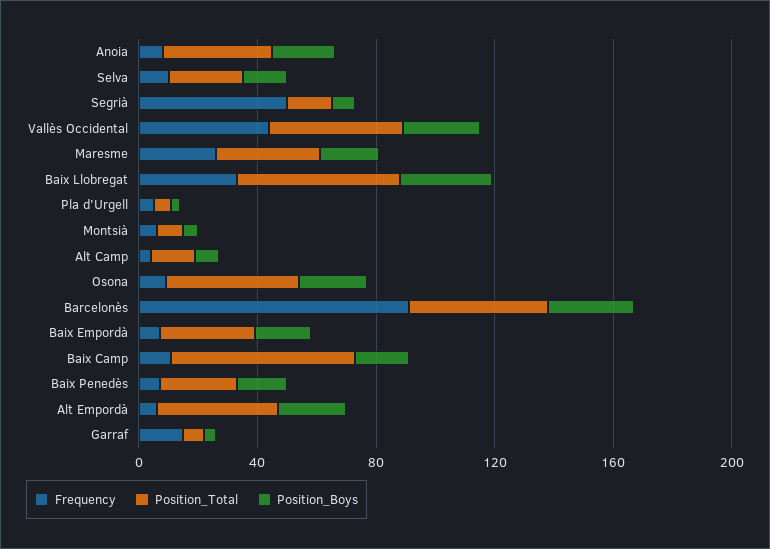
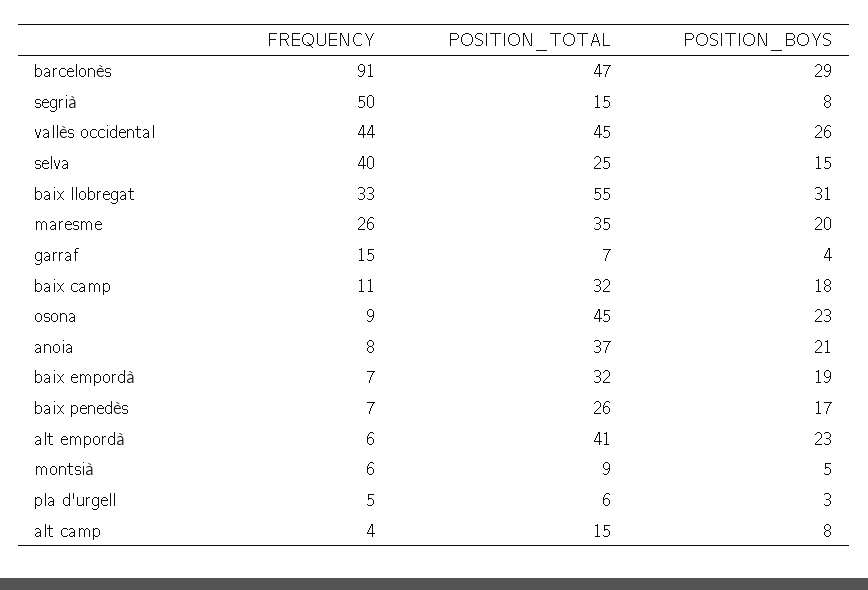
Frequency, Selva: 10 -> 40
Position_Total, Baix Camp: 60 -> 32

